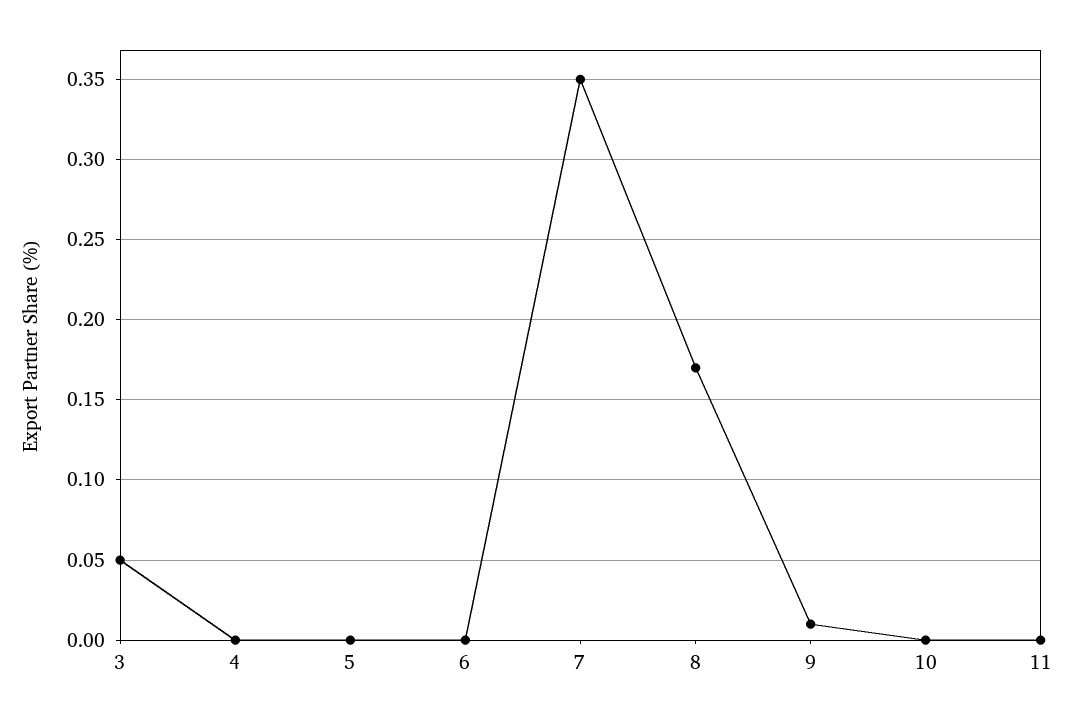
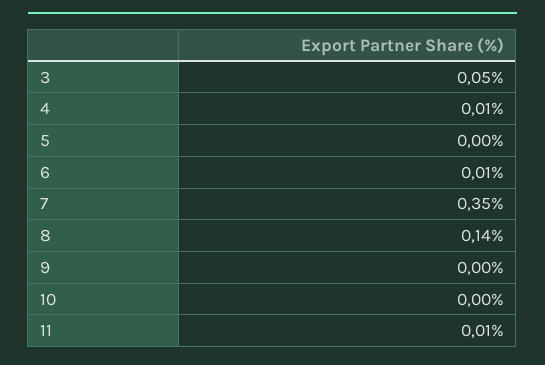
4: 0 -> 0.01
6: 0 -> 0.01
8: 0.17 -> 0.14
9: 0.01 -> 0
11: 0 -> 0.01

